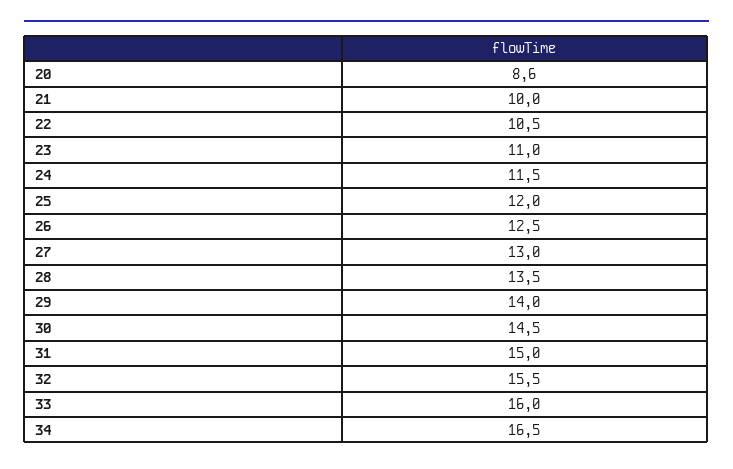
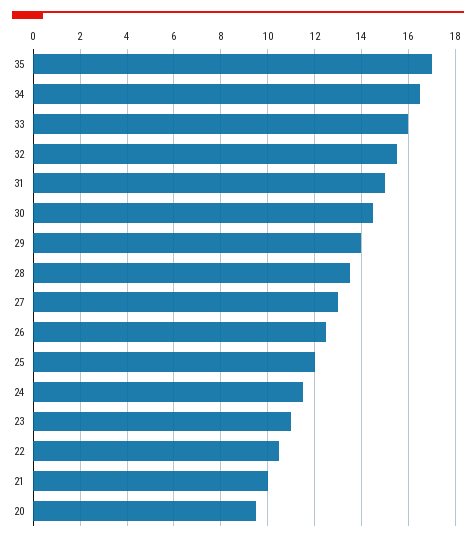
20: 8.6 -> 9.5
35: none -> 17

